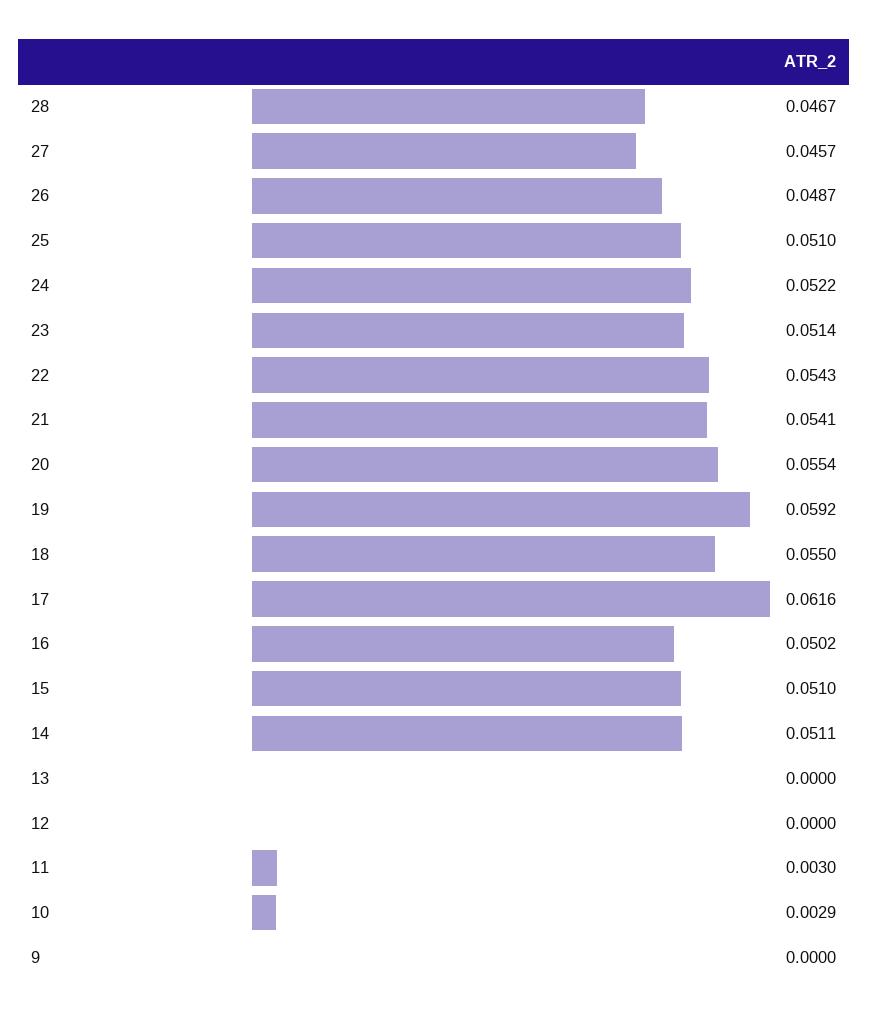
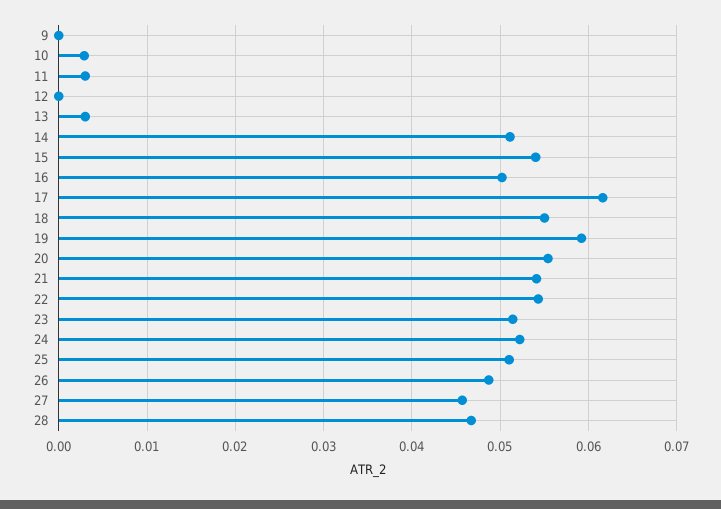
15: 0.051 -> 0.054
13: 0 -> 0.003

